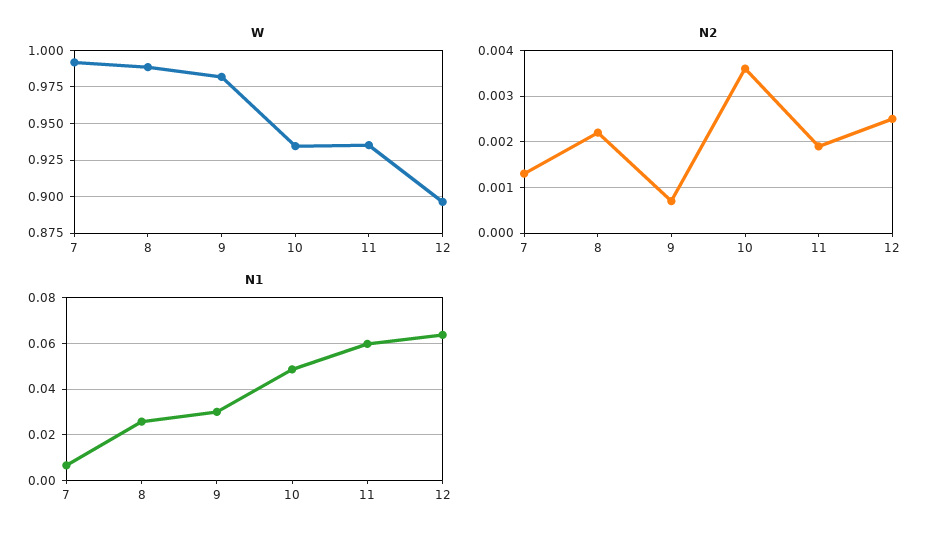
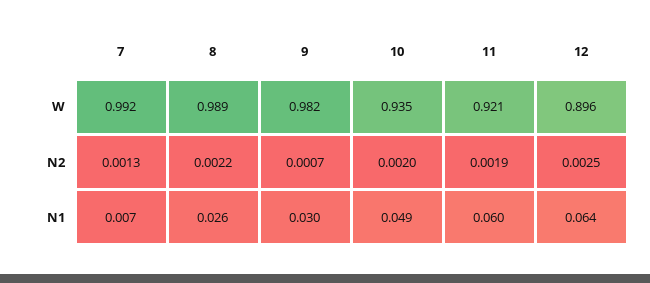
W, 11: 0.935 -> 0.921
N2, 10: 0.0035 -> 0.002

